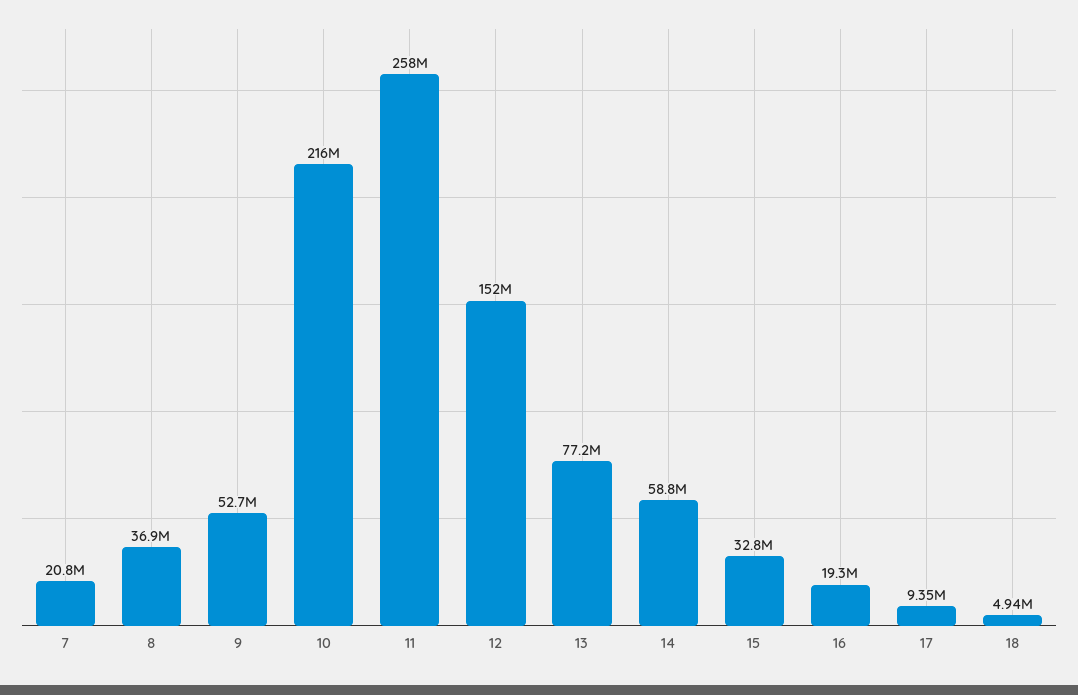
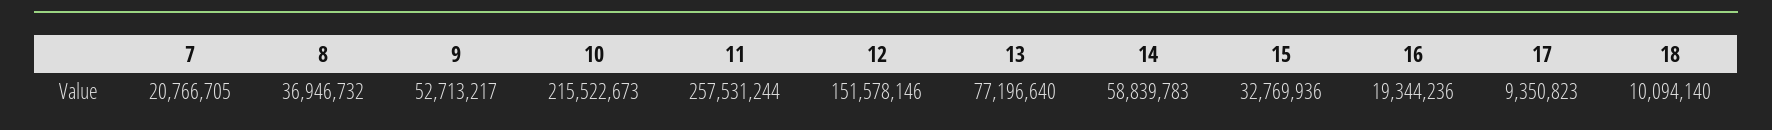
18: 4940000 -> 10094140

